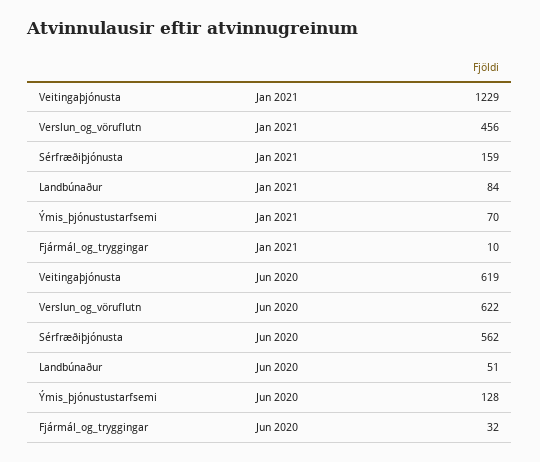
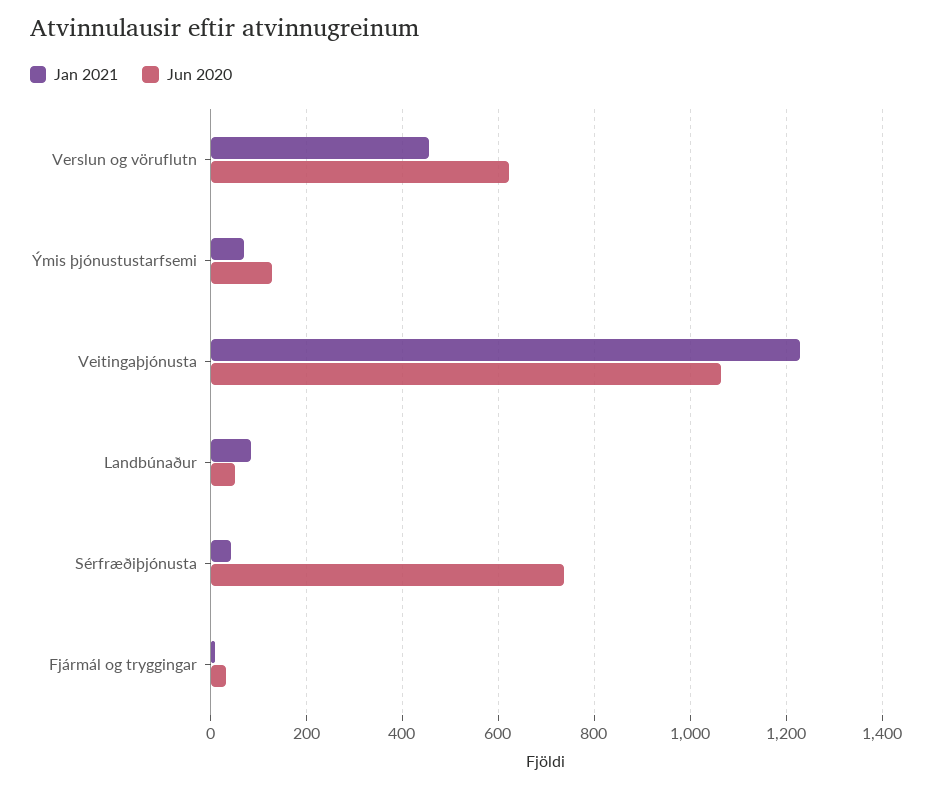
Jan 2021, Sérfræðiþjónusta: 159 -> 40
Jun 2020, Veitingaþjónusta: 619 -> 1060
Jun 2020, Sérfræðiþjónusta: 562 -> 740

